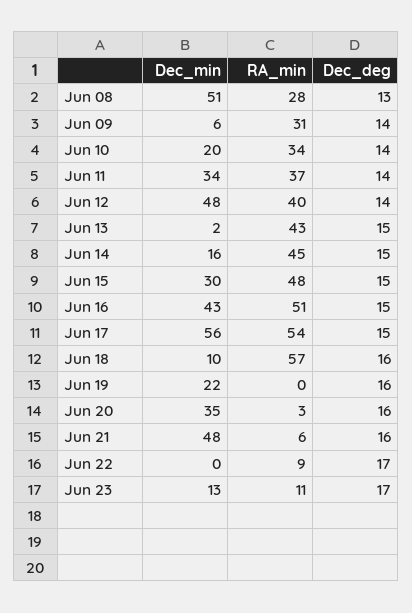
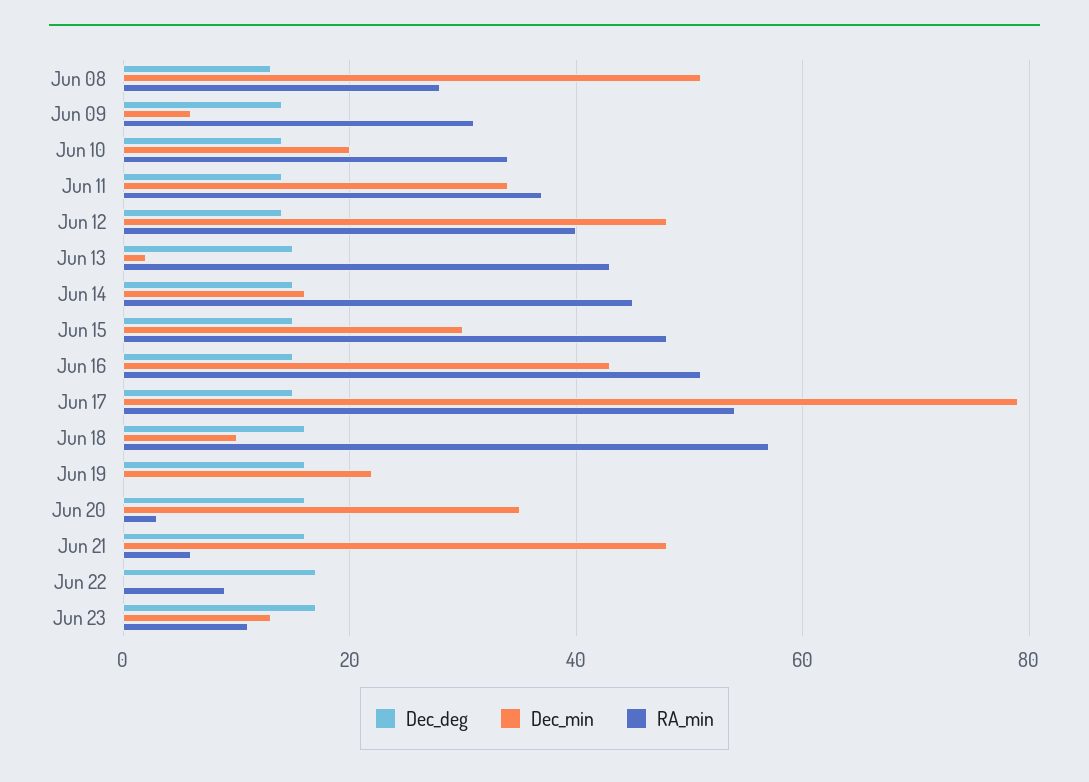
Dec_min, Jun 17: 56 -> 80

